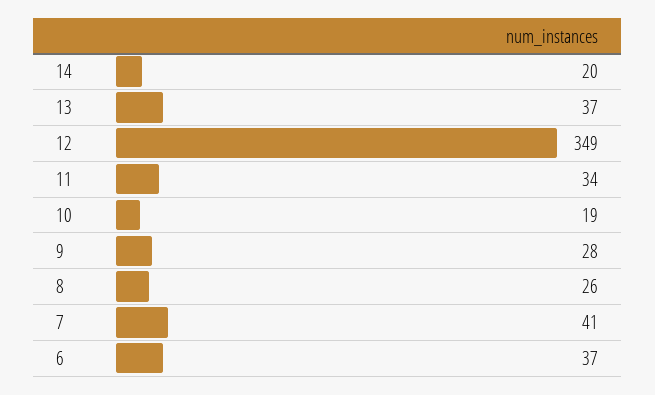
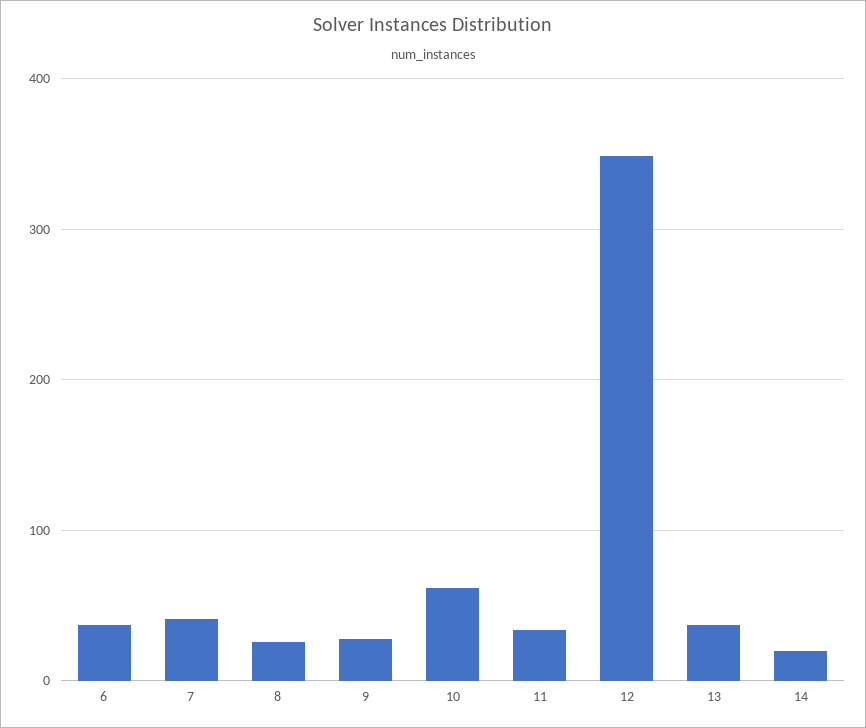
10: 19 -> 60

